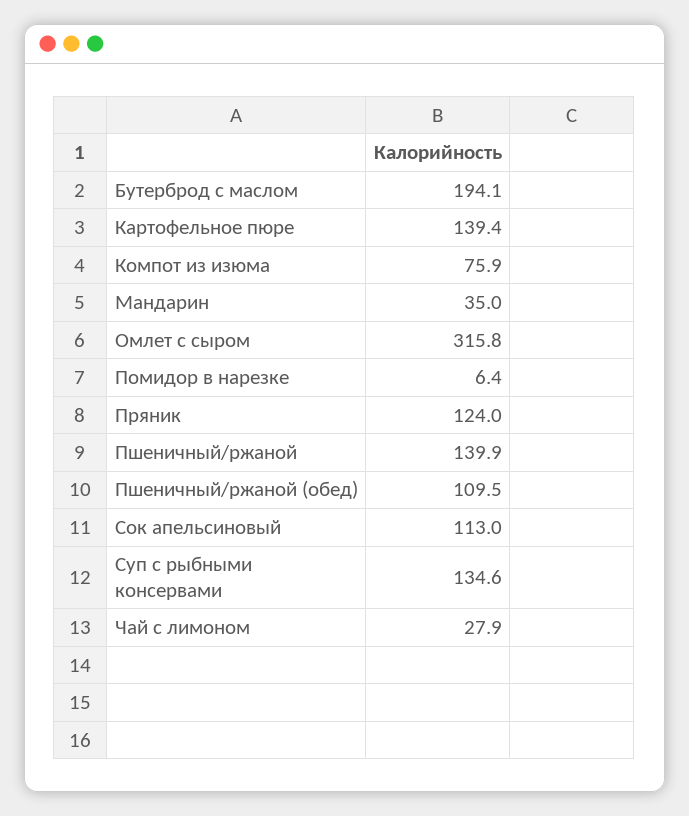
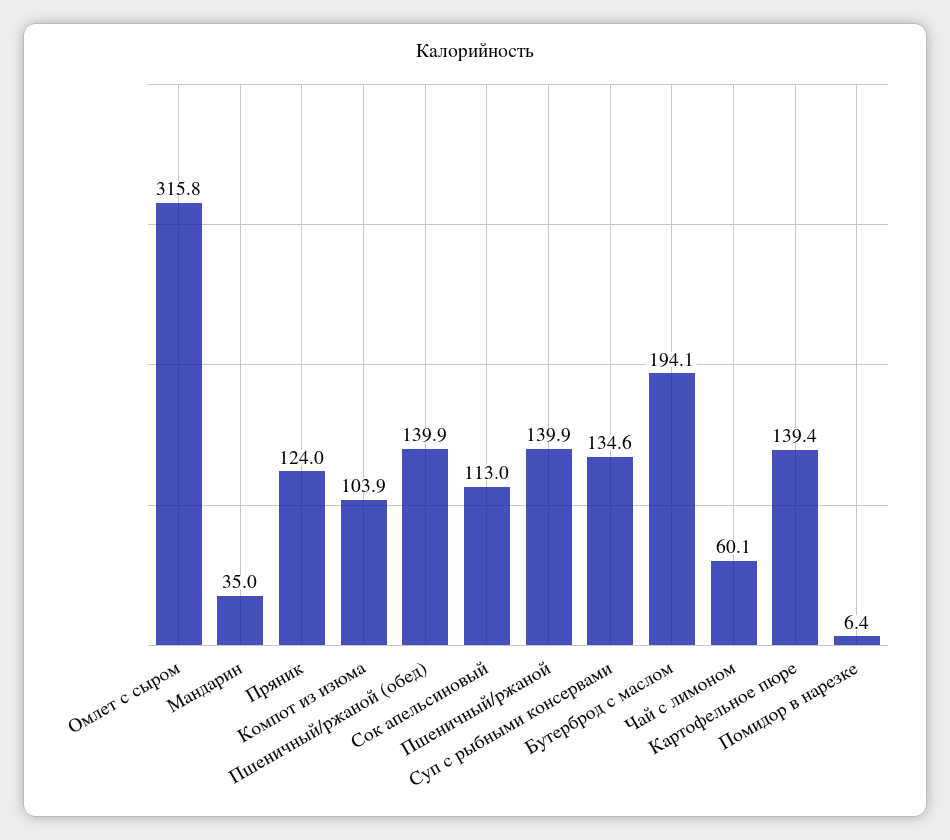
Компот из изюма: 75.9 -> 103.9
Пшеничный/ржаной (обед): 109.5 -> 139.9
Чай с лимоном: 27.9 -> 60.1

